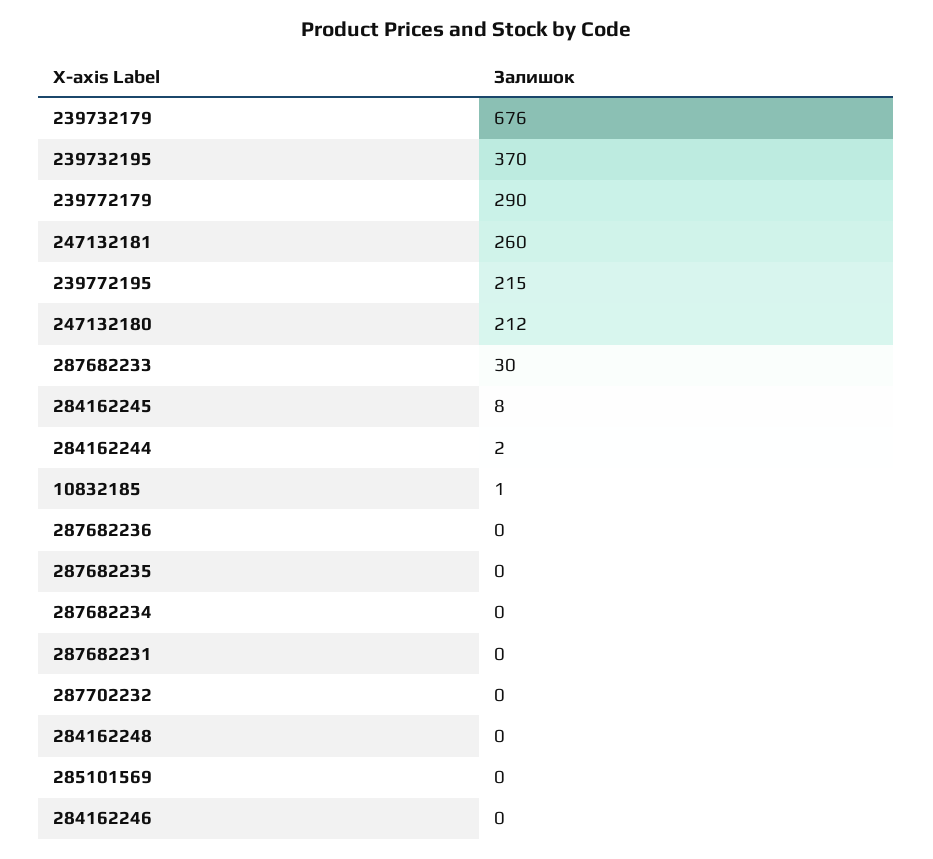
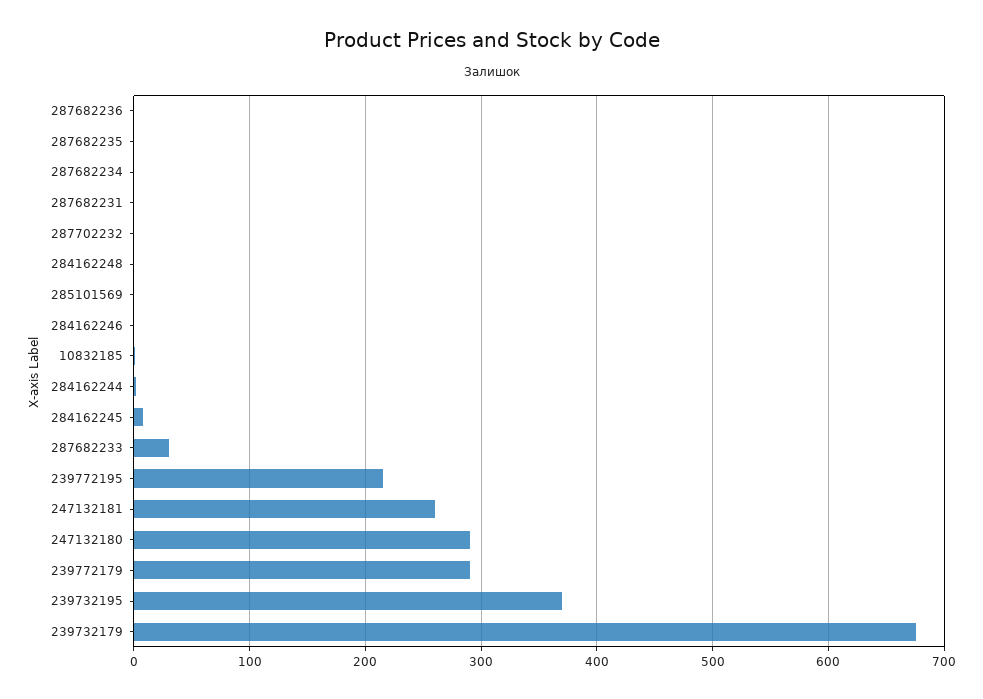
247132180: 212 -> 290

